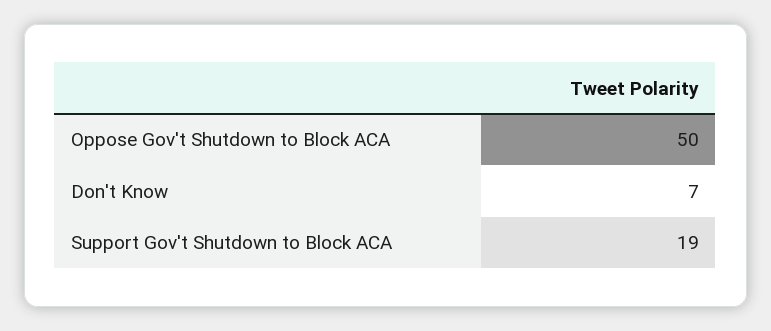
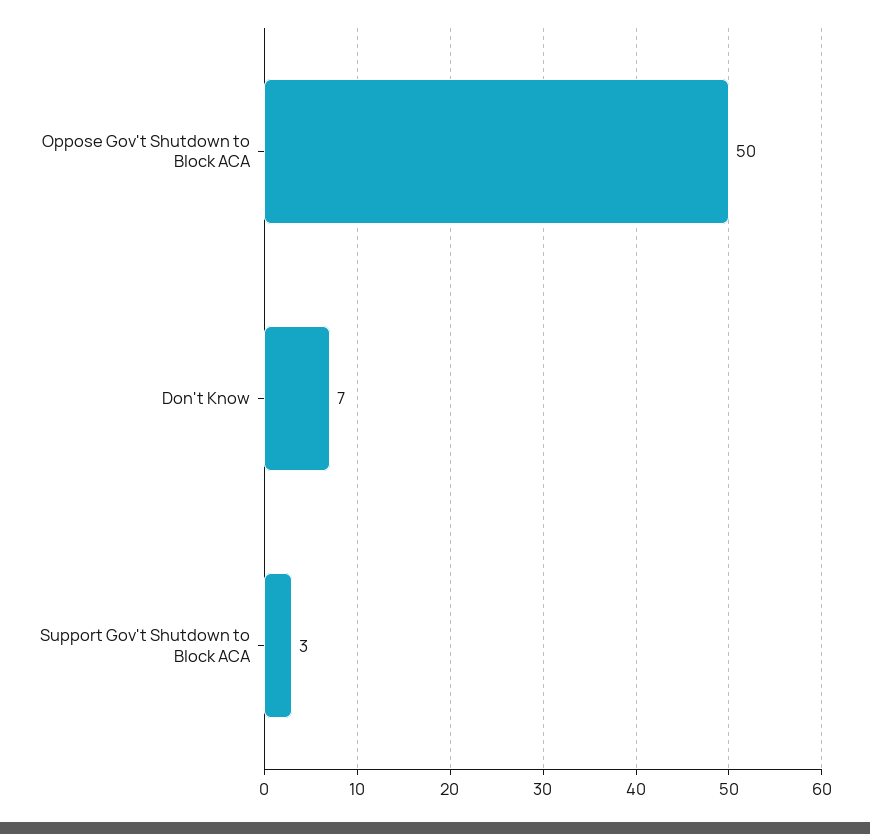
Support Gov't Shutdown to Block ACA: 19 -> 3

